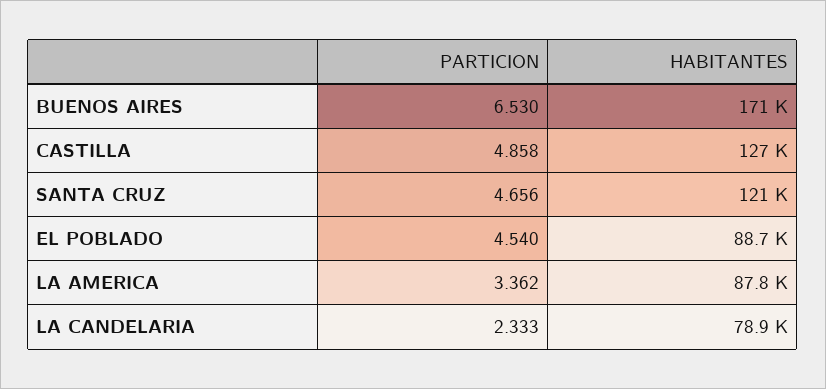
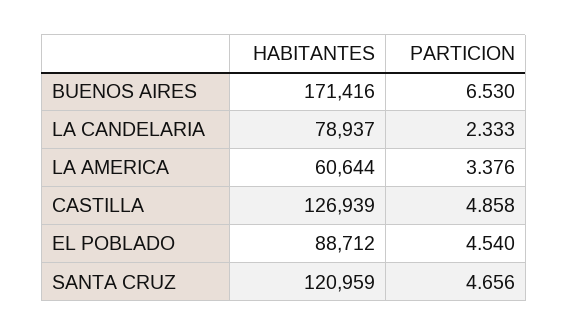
PARTICION, LA AMERICA: 3.362 -> 3.376
HABITANTES, LA AMERICA: 87800 -> 60644

